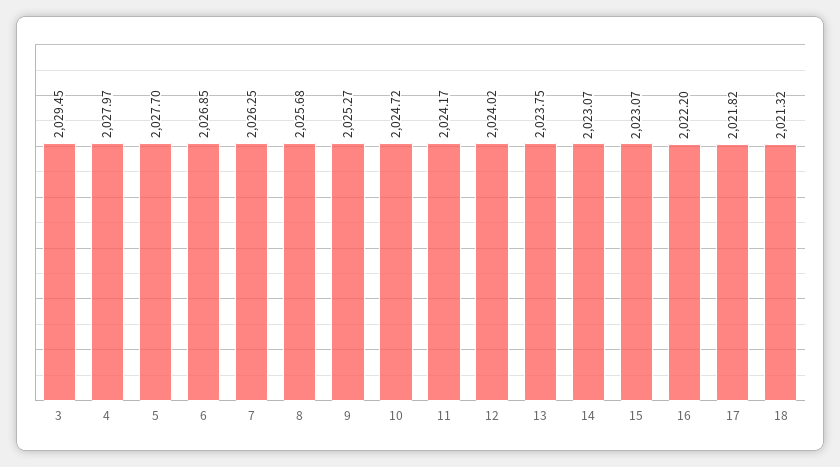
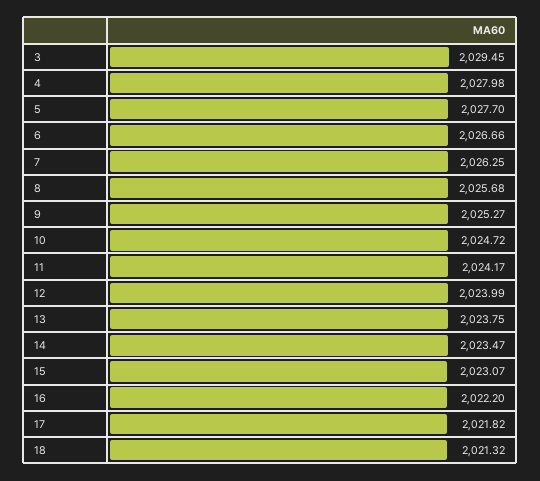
4: 2027.97 -> 2027.98
6: 2026.85 -> 2026.66
12: 2024.02 -> 2023.99
14: 2023.07 -> 2023.47

